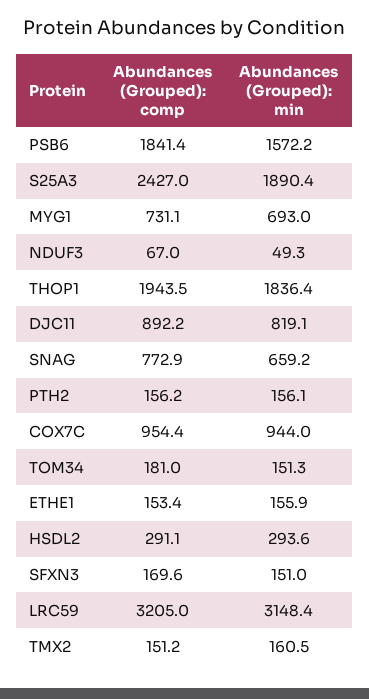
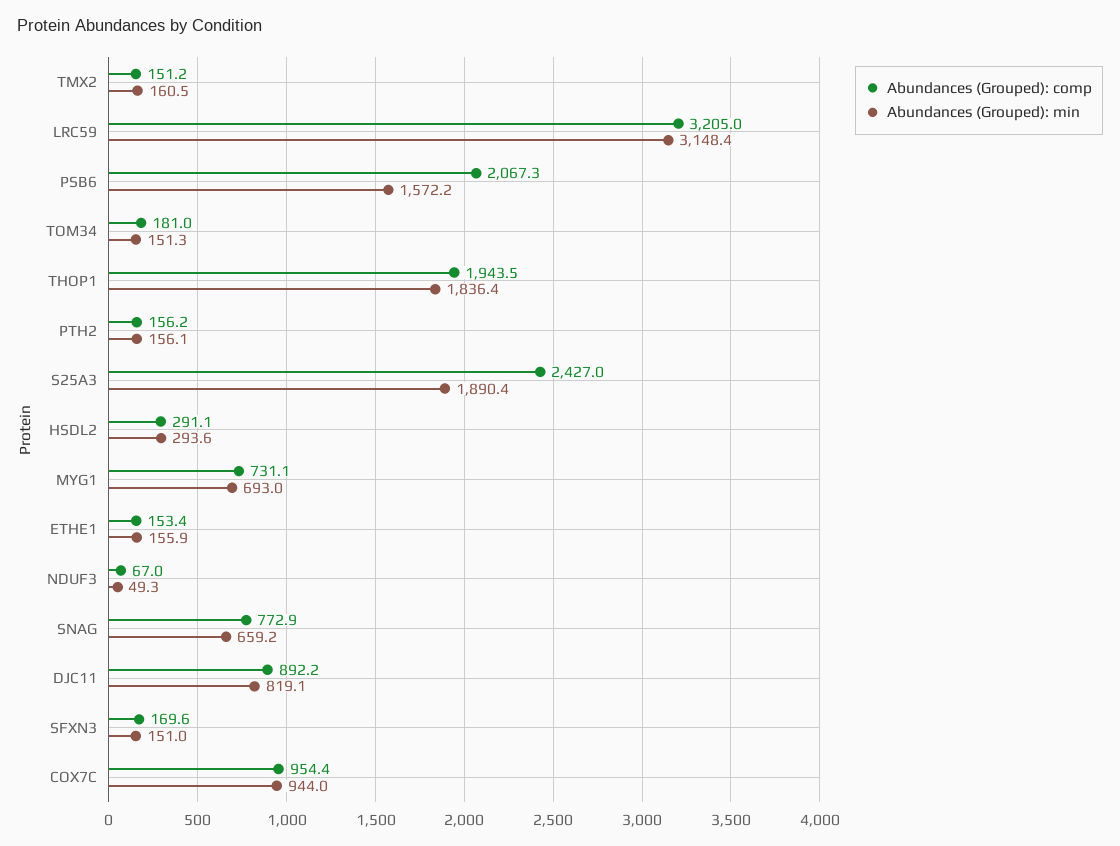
Abundances (Grouped): comp, PSB6: 1841.4 -> 2067.3

